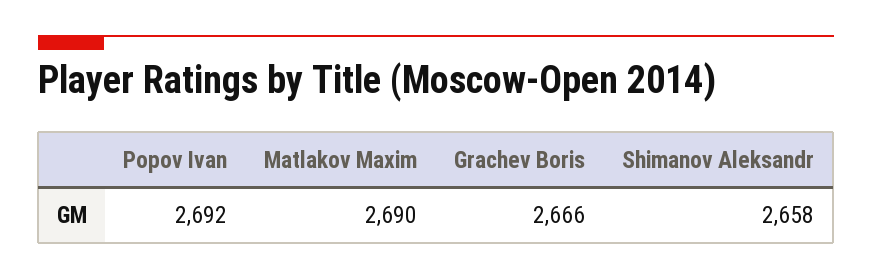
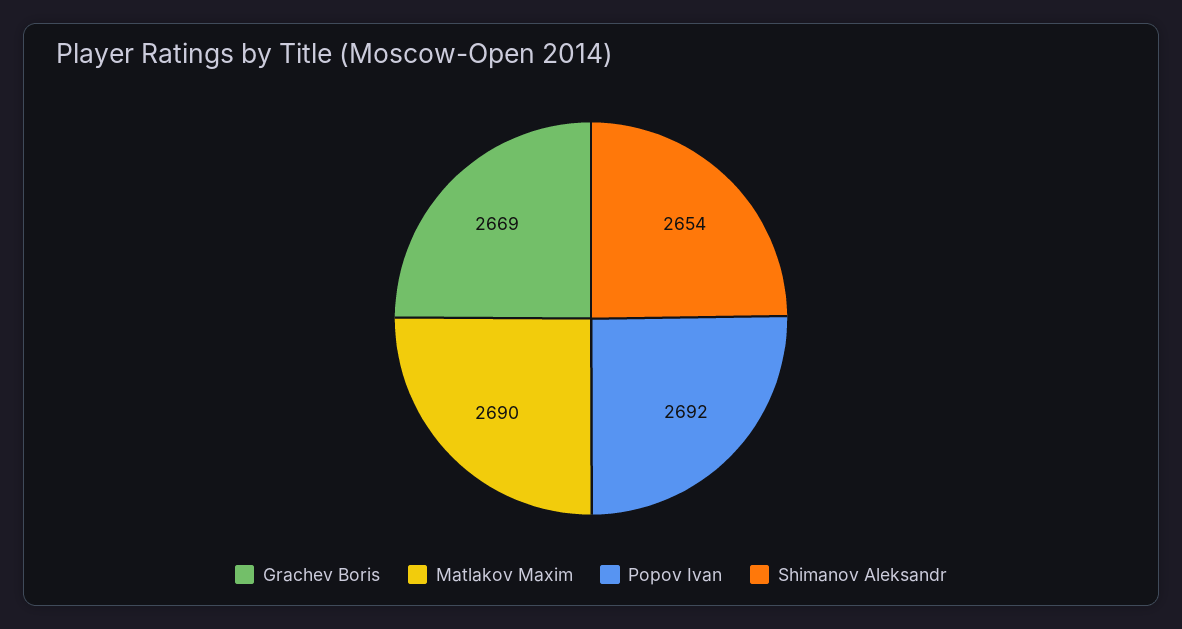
Grachev Boris: 2666 -> 2669
Shimanov Aleksandr: 2658 -> 2654

